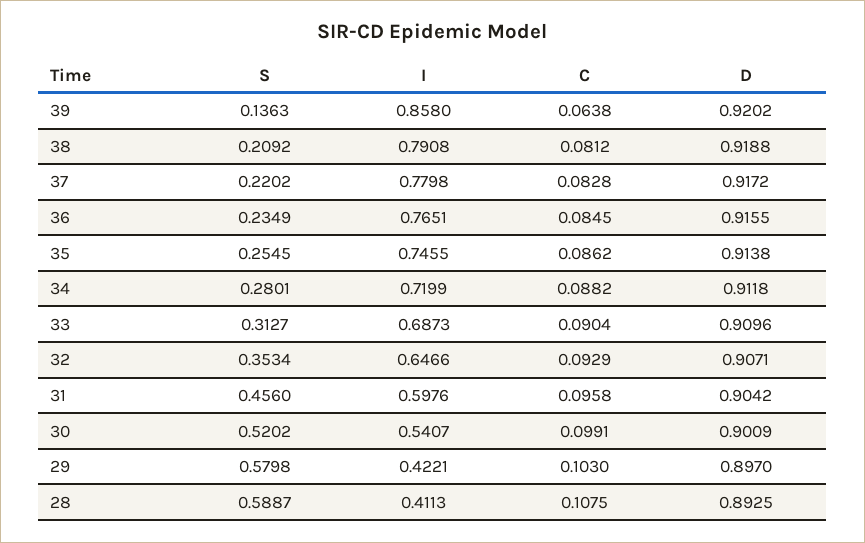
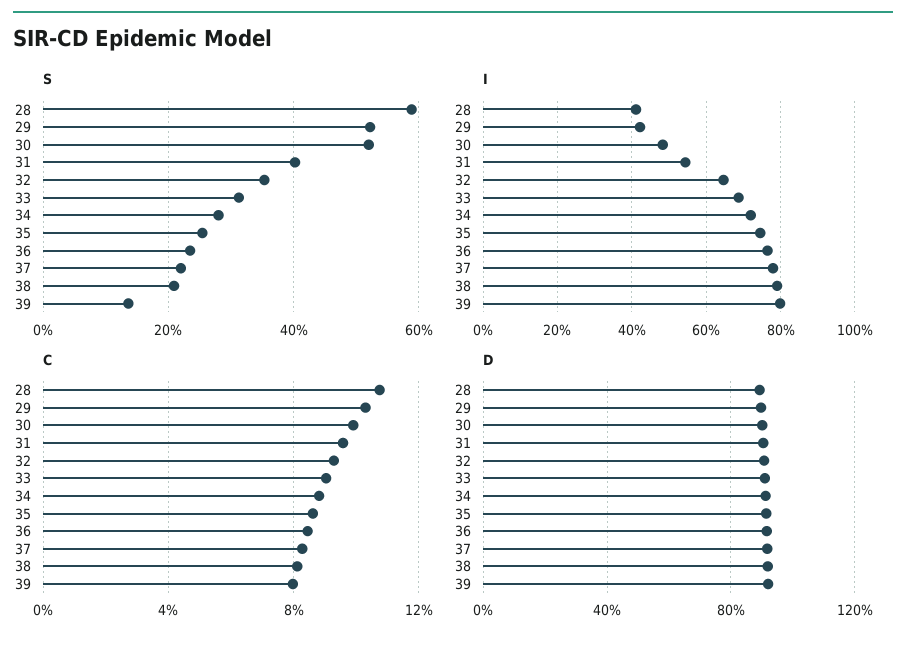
I, 39: 0.858 -> 0.8
C, 39: 0.0638 -> 0.08
S, 31: 0.456 -> 0.4
I, 31: 0.5976 -> 0.54
I, 30: 0.5407 -> 0.48
S, 29: 0.5798 -> 0.52

